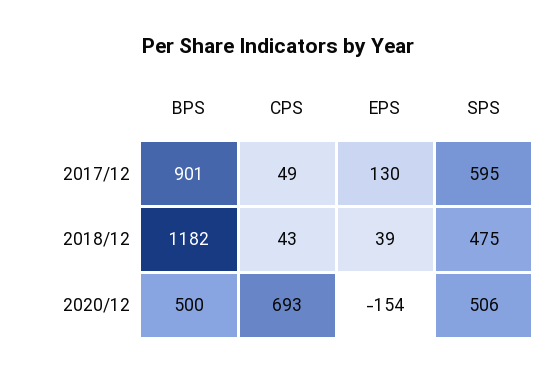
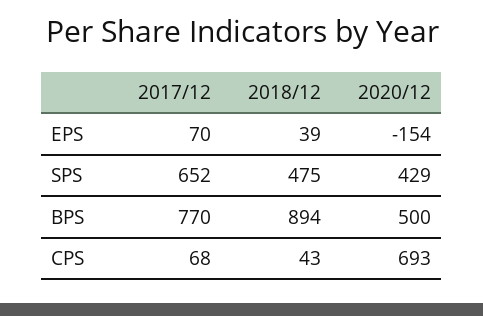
BPS, 2017/12: 901 -> 770
CPS, 2017/12: 49 -> 68
EPS, 2017/12: 130 -> 70
SPS, 2017/12: 595 -> 652
BPS, 2018/12: 1182 -> 894
SPS, 2020/12: 506 -> 429

